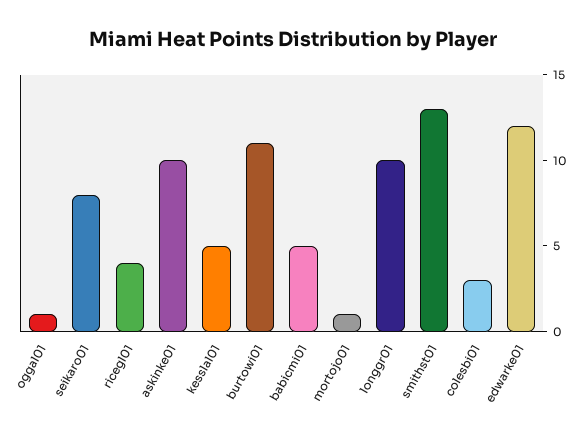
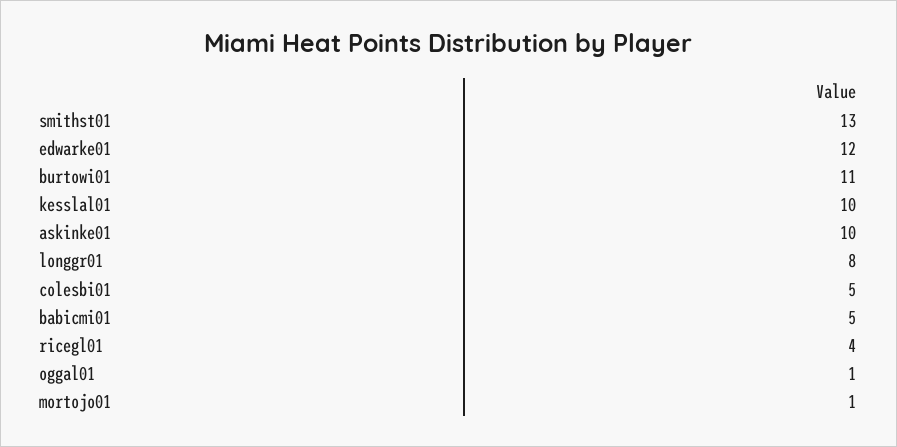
seikaro01: 8 -> none
kesslal01: 5 -> 10
longgr01: 10 -> 8
colesbi01: 3 -> 5

